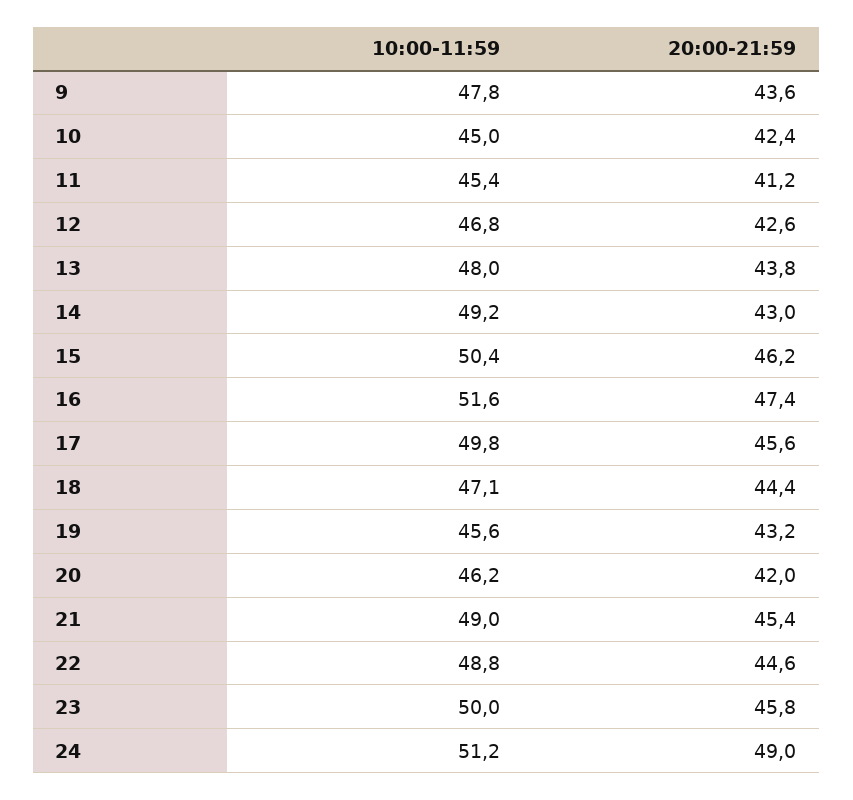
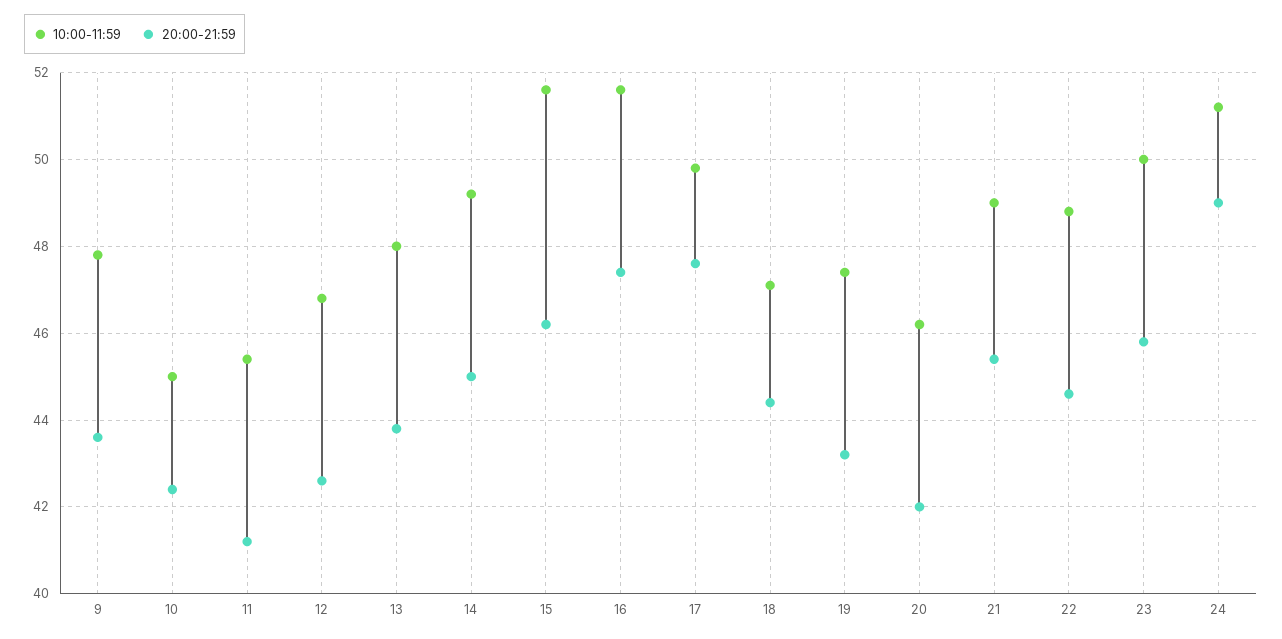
20:00-21:59, 14: 43 -> 45
10:00-11:59, 15: 50.4 -> 51.5
20:00-21:59, 17: 45.6 -> 47.5
10:00-11:59, 19: 45.6 -> 47.5

